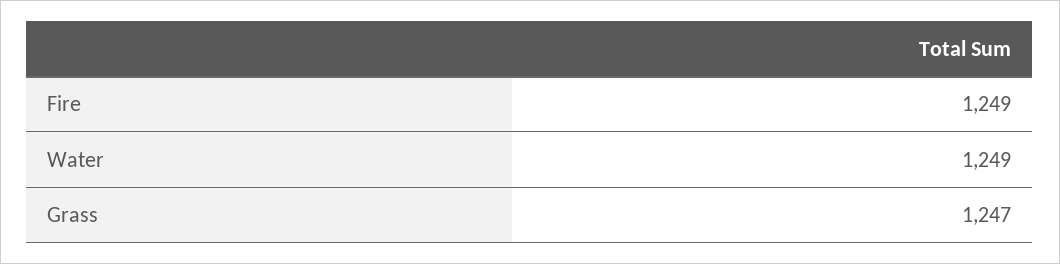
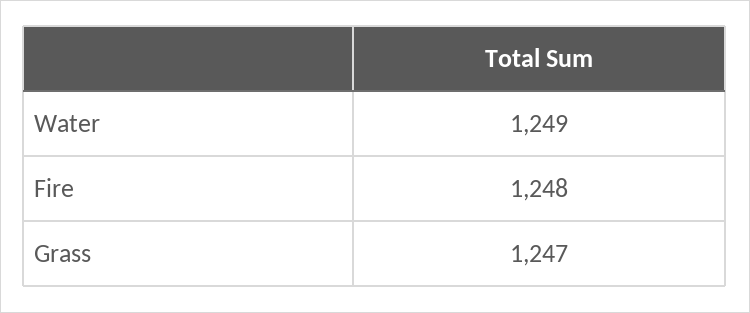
Fire: 1249 -> 1248

